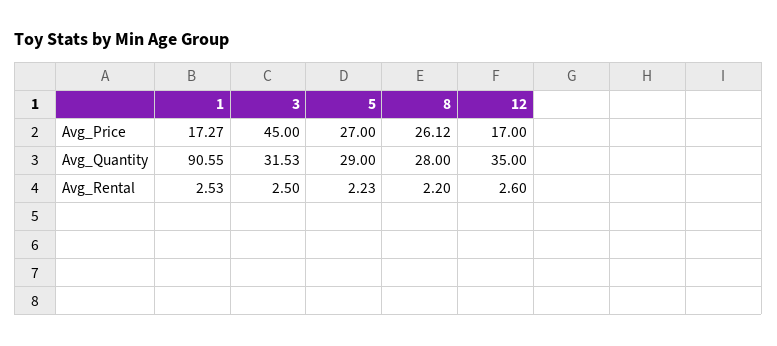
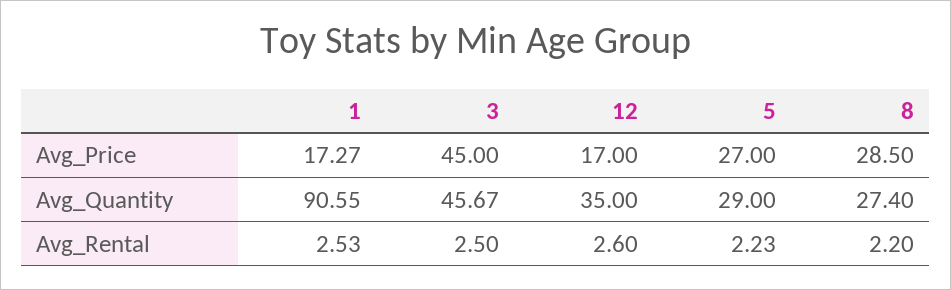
8, Avg_Price: 26.12 -> 28.5
3, Avg_Quantity: 31.53 -> 45.67
8, Avg_Quantity: 28 -> 27.4

